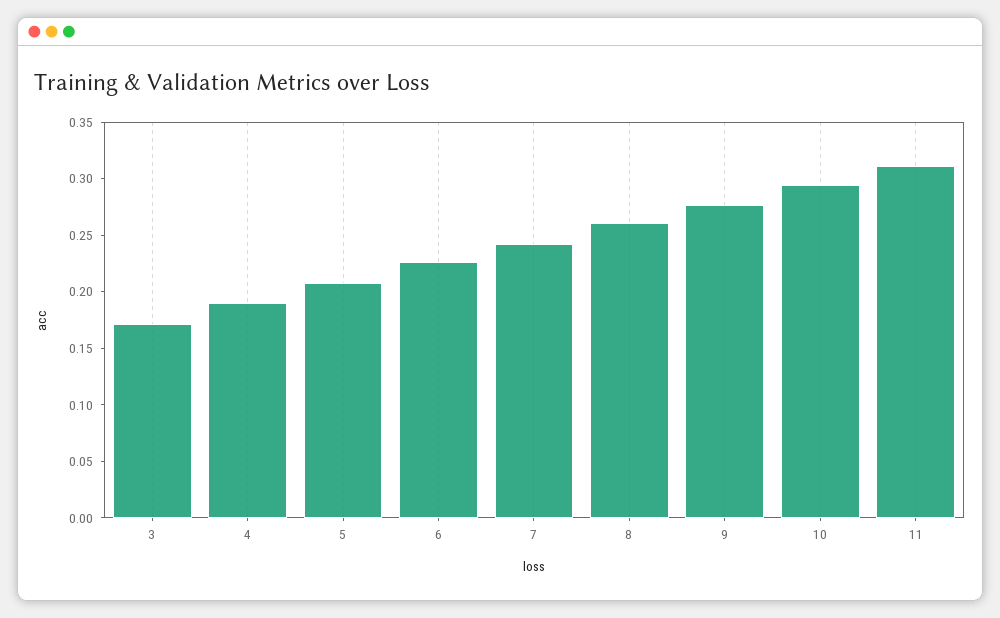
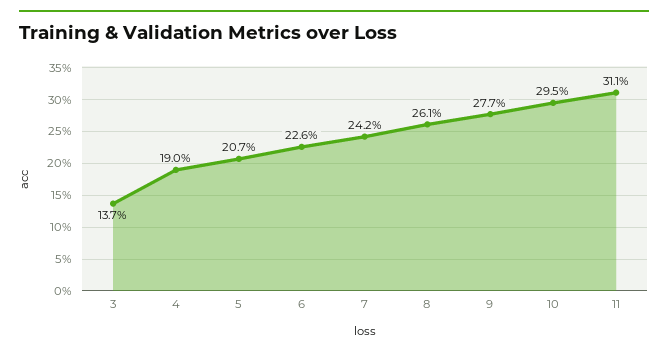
3: 0.17 -> 0.137

